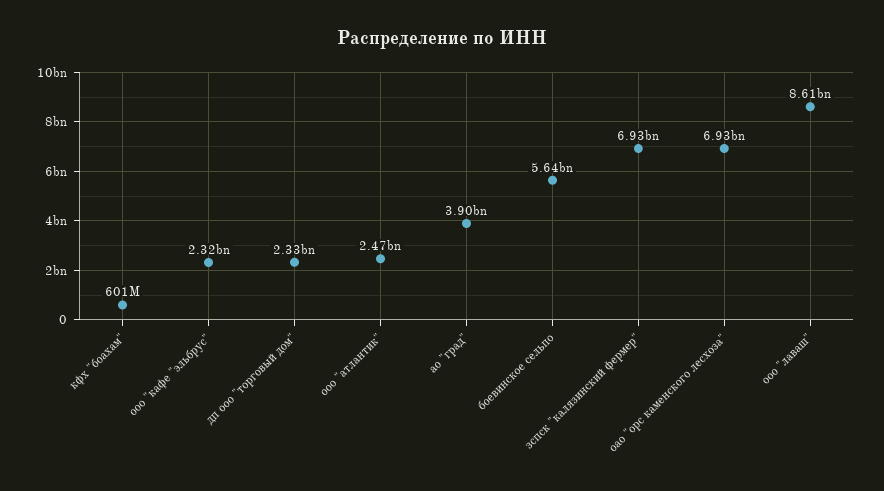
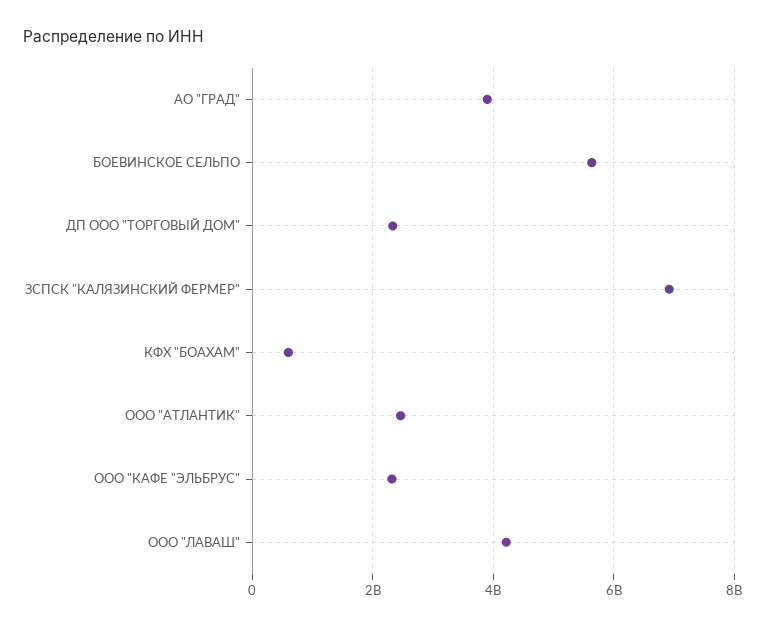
оао "орс каменского лесхоза": 6930000000 -> none
ооо "лаваш": 8610000000 -> 4200000000

